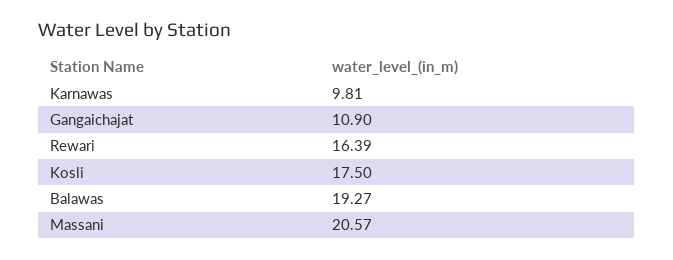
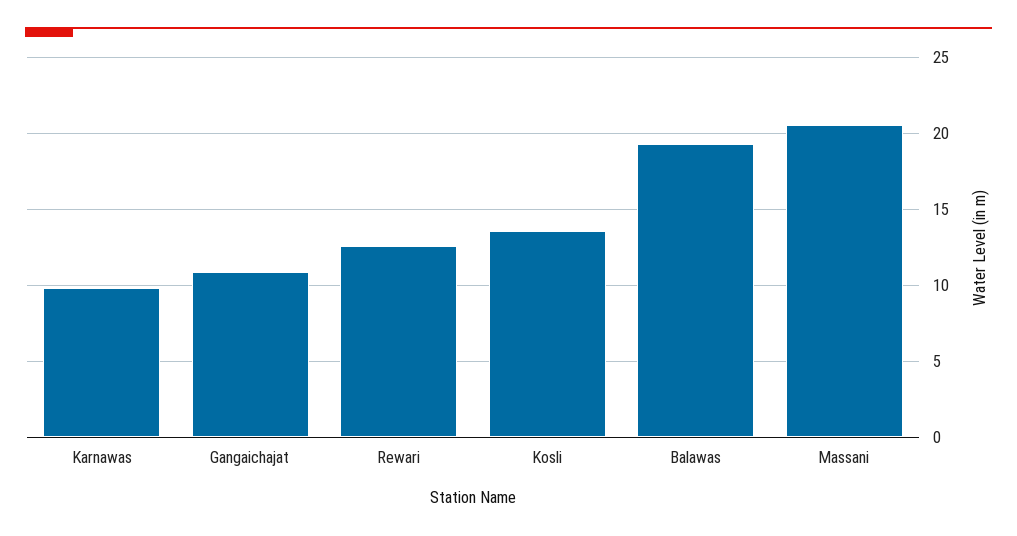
Rewari: 16.39 -> 12.5
Kosli: 17.5 -> 13.5

